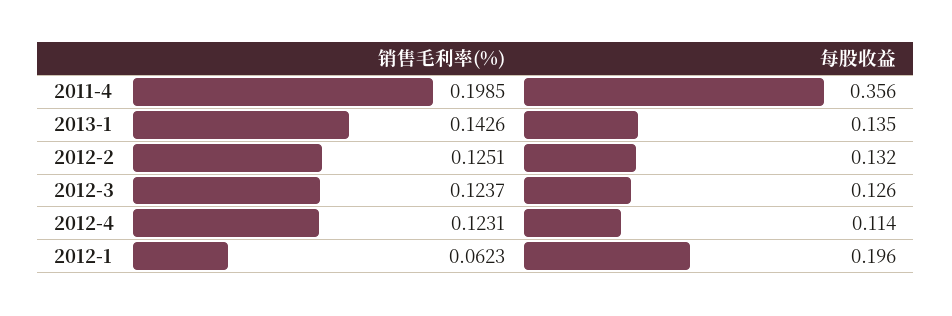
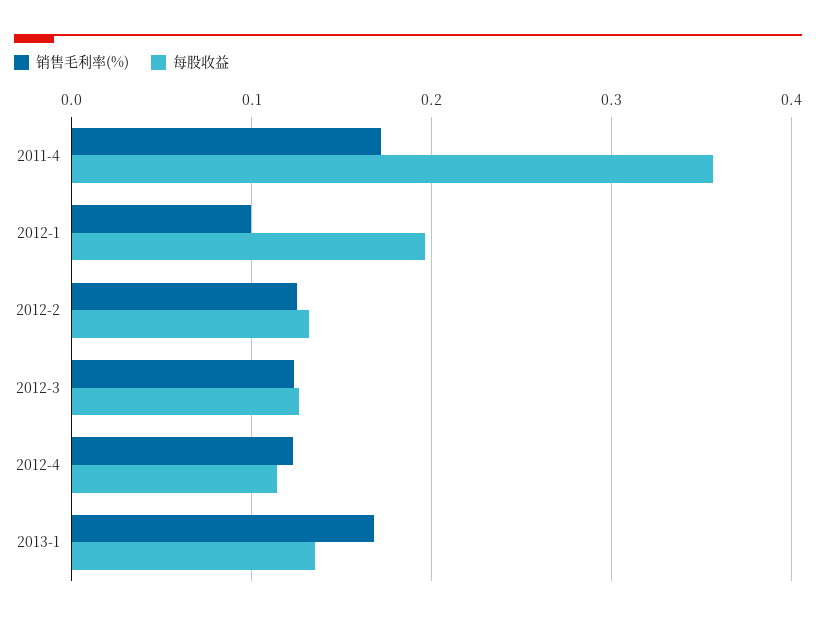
销售毛利率(%), 2011-4: 0.1985 -> 0.17
销售毛利率(%), 2013-1: 0.1426 -> 0.17
销售毛利率(%), 2012-1: 0.0623 -> 0.1

